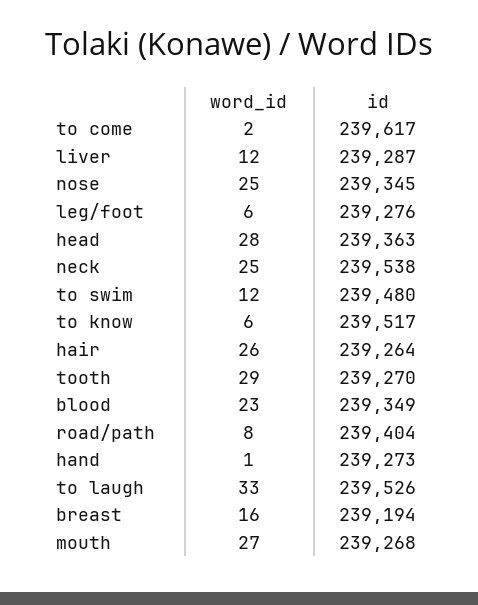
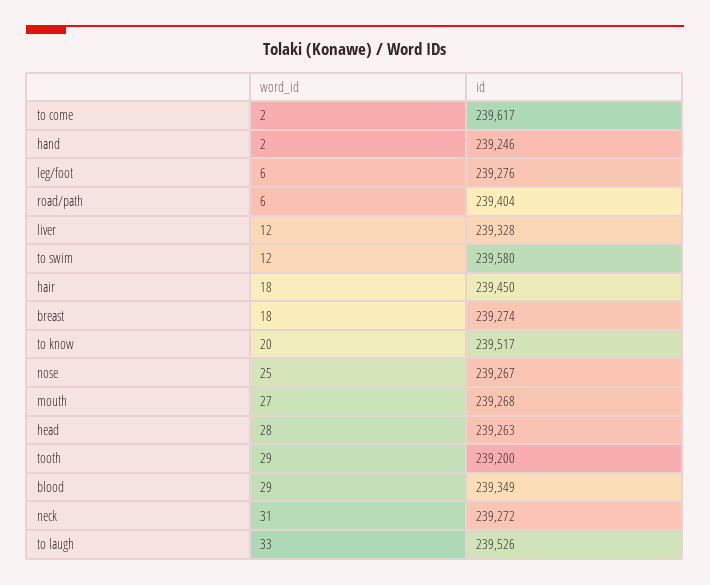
id, liver: 239287 -> 239328
id, nose: 239345 -> 239267
id, head: 239363 -> 239263
word_id, neck: 25 -> 31
id, neck: 239538 -> 239272
id, to swim: 239480 -> 239580
word_id, to know: 6 -> 20
word_id, hair: 26 -> 18
id, hair: 239264 -> 239450
id, tooth: 239270 -> 239200
word_id, blood: 23 -> 29
word_id, road/path: 8 -> 6
word_id, hand: 1 -> 2
id, hand: 239273 -> 239246
word_id, breast: 16 -> 18
id, breast: 239194 -> 239274

